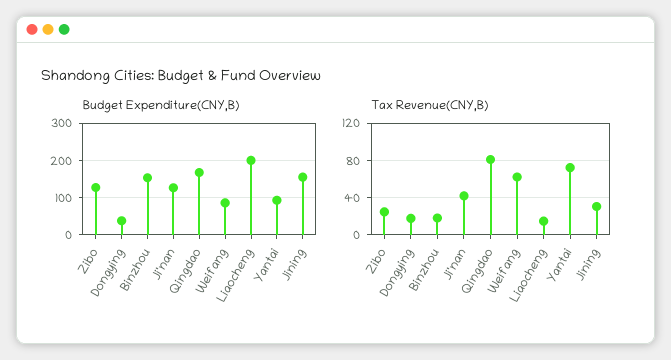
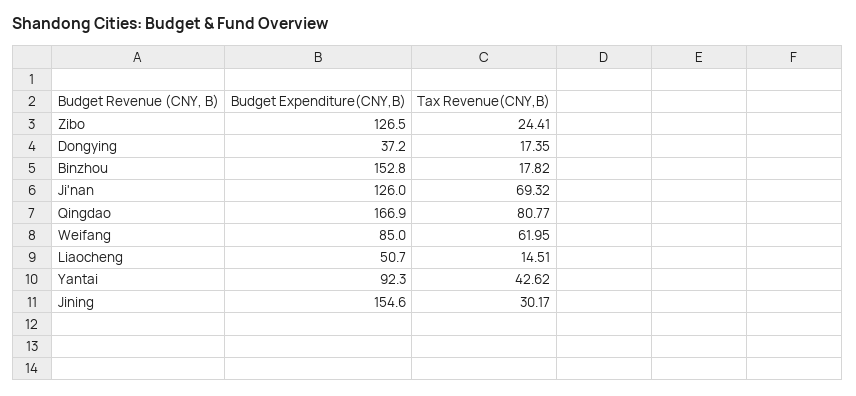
Budget Expenditure(CNY,B), Liaocheng: 200 -> 50.7
Tax Revenue(CNY,B), Ji'nan: 40 -> 69.32
Tax Revenue(CNY,B), Yantai: 70 -> 42.62

